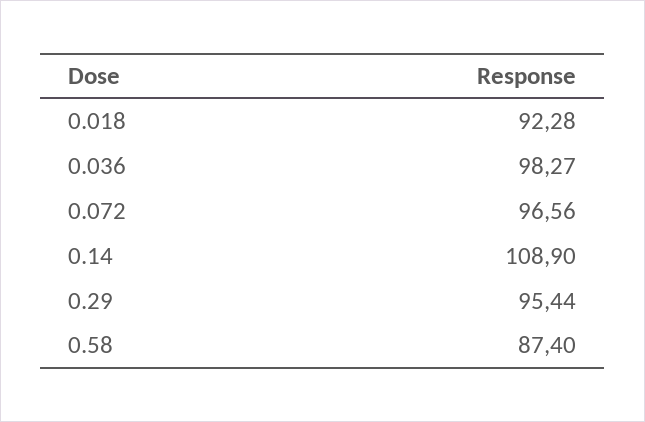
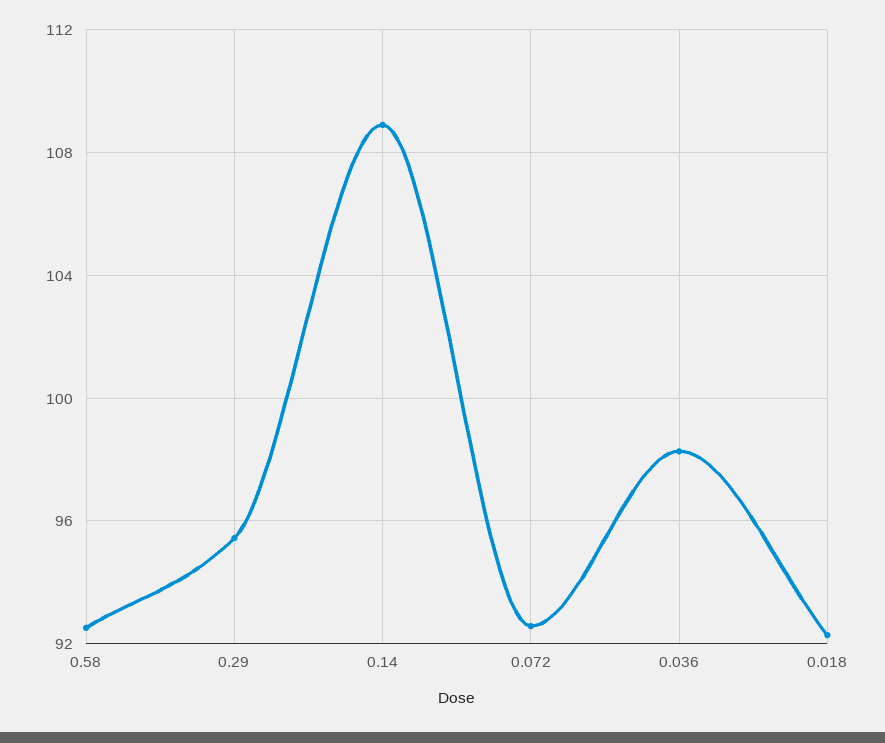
0.072: 96.56 -> 92.5
0.58: 87.4 -> 92.5

